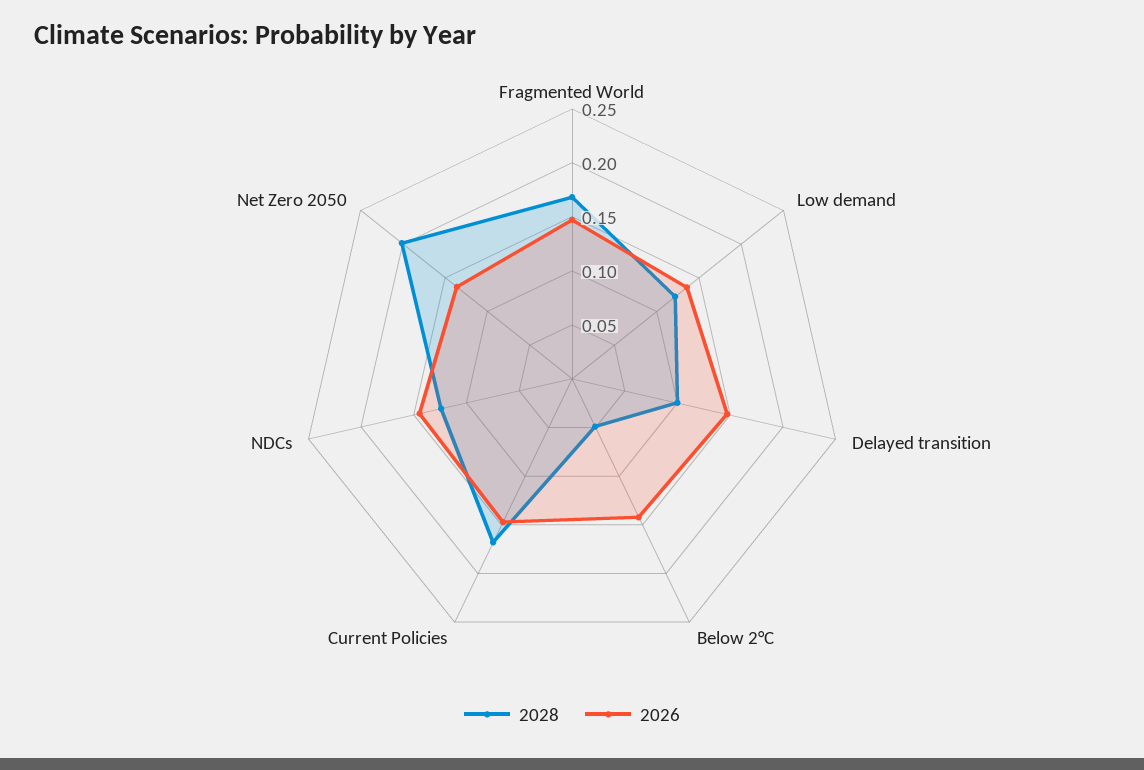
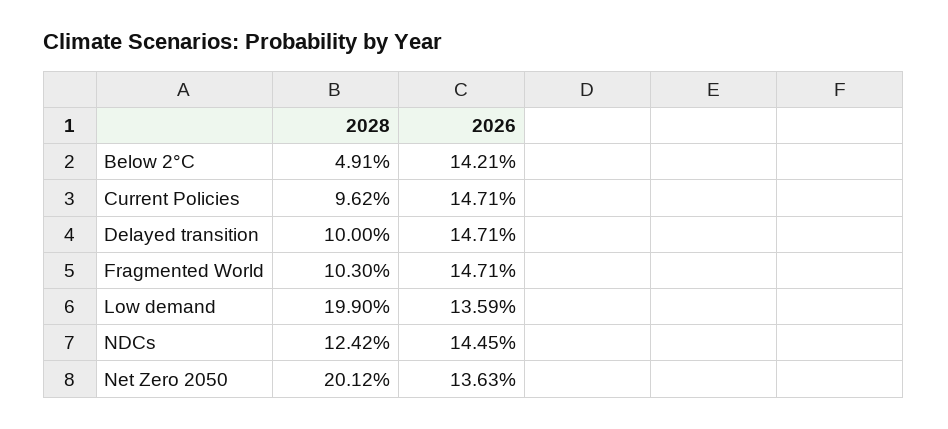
2028, Fragmented World: 0.17 -> 0.103
2028, Low demand: 0.12 -> 0.199
2028, Current Policies: 0.17 -> 0.0962

